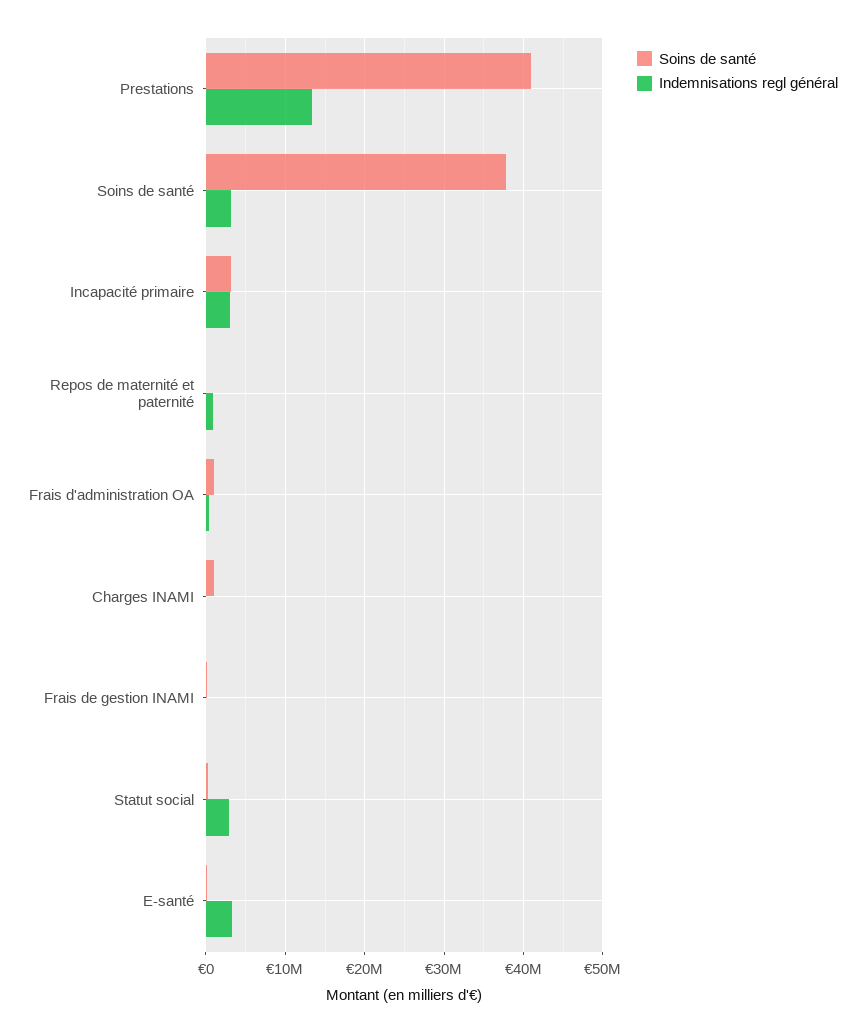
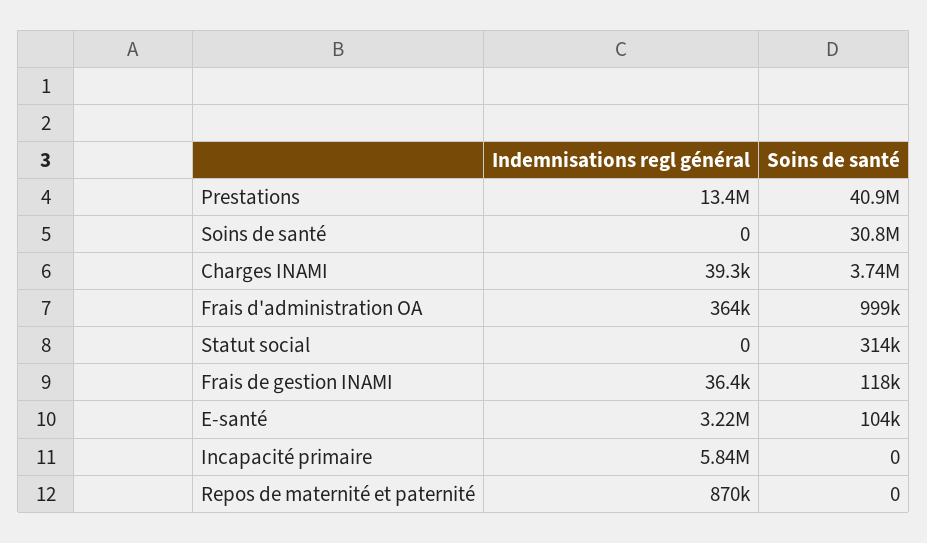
Soins de santé, Soins de santé: 38000000 -> 30800000
Indemnisations regl général, Soins de santé: 3000000 -> 0
Soins de santé, Incapacité primaire: 3000000 -> 0
Indemnisations regl général, Incapacité primaire: 3000000 -> 5840000
Soins de santé, Charges INAMI: 1000000 -> 3740000
Indemnisations regl général, Statut social: 3000000 -> 0

